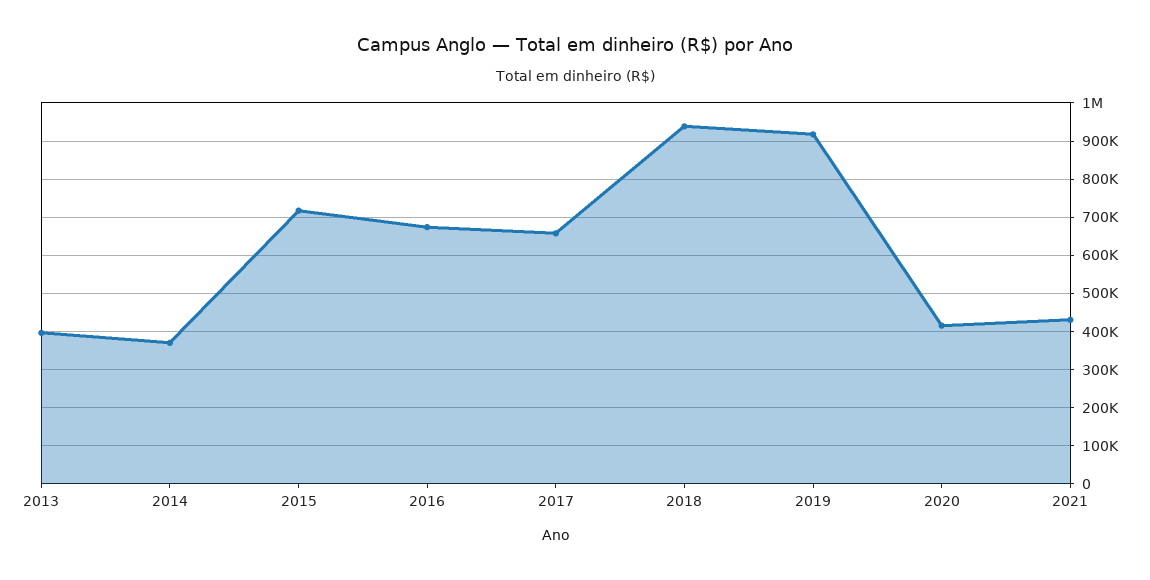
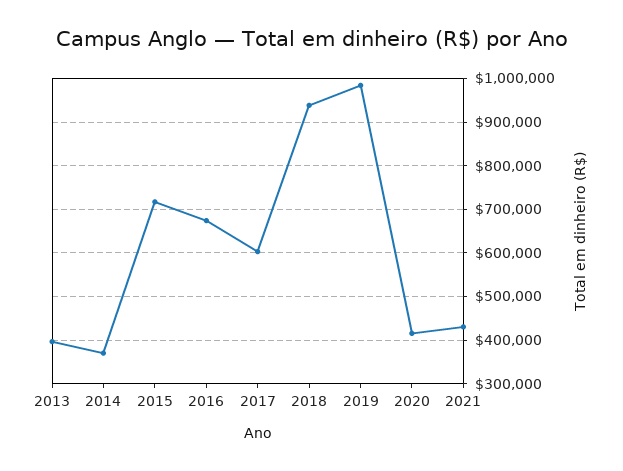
2017: 660000 -> 600000
2019: 920000 -> 980000

